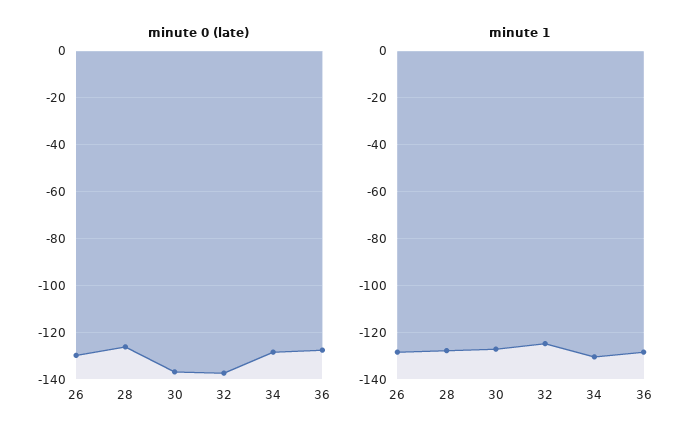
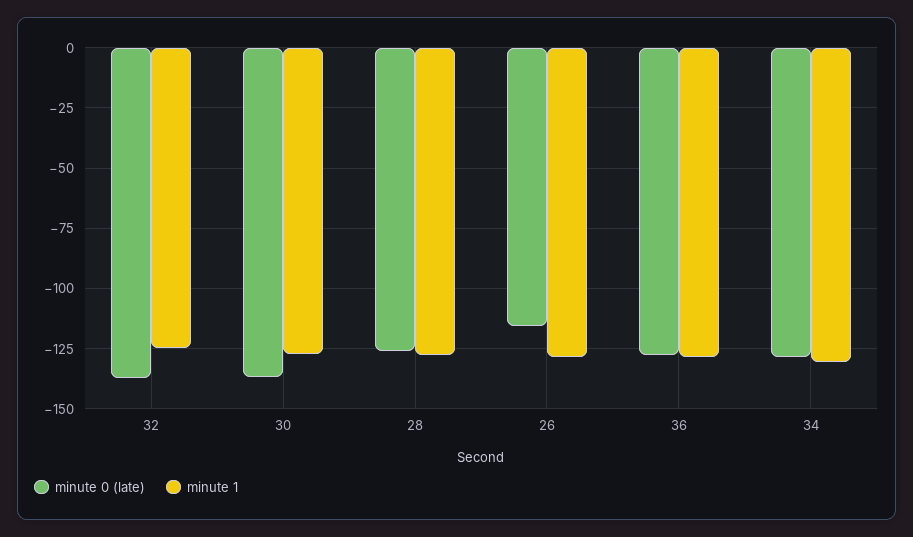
minute 0 (late), 26: -130 -> -115

